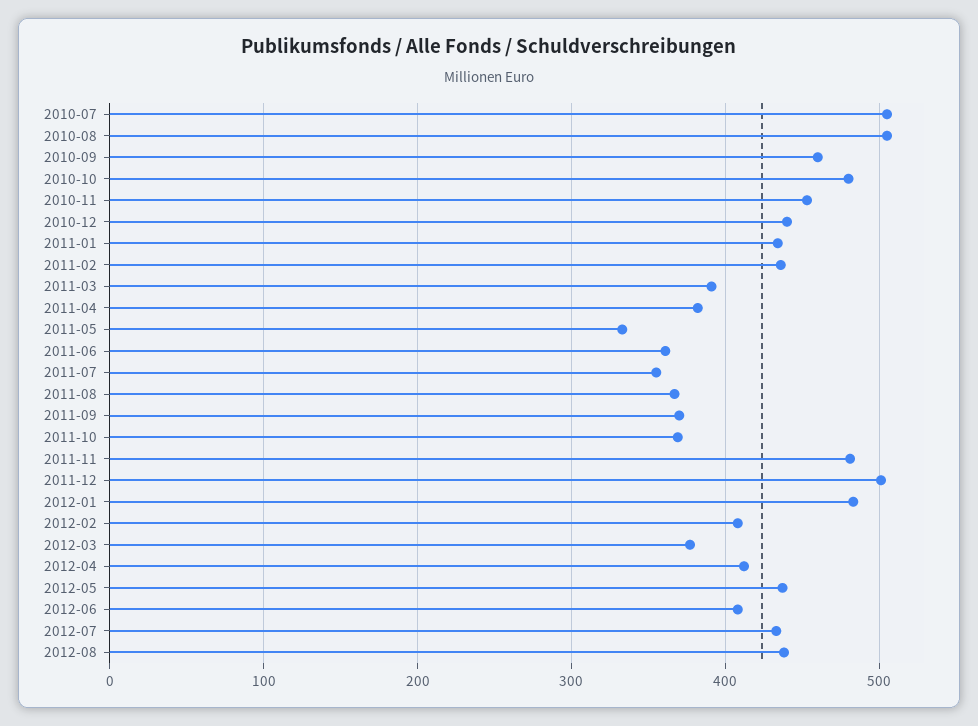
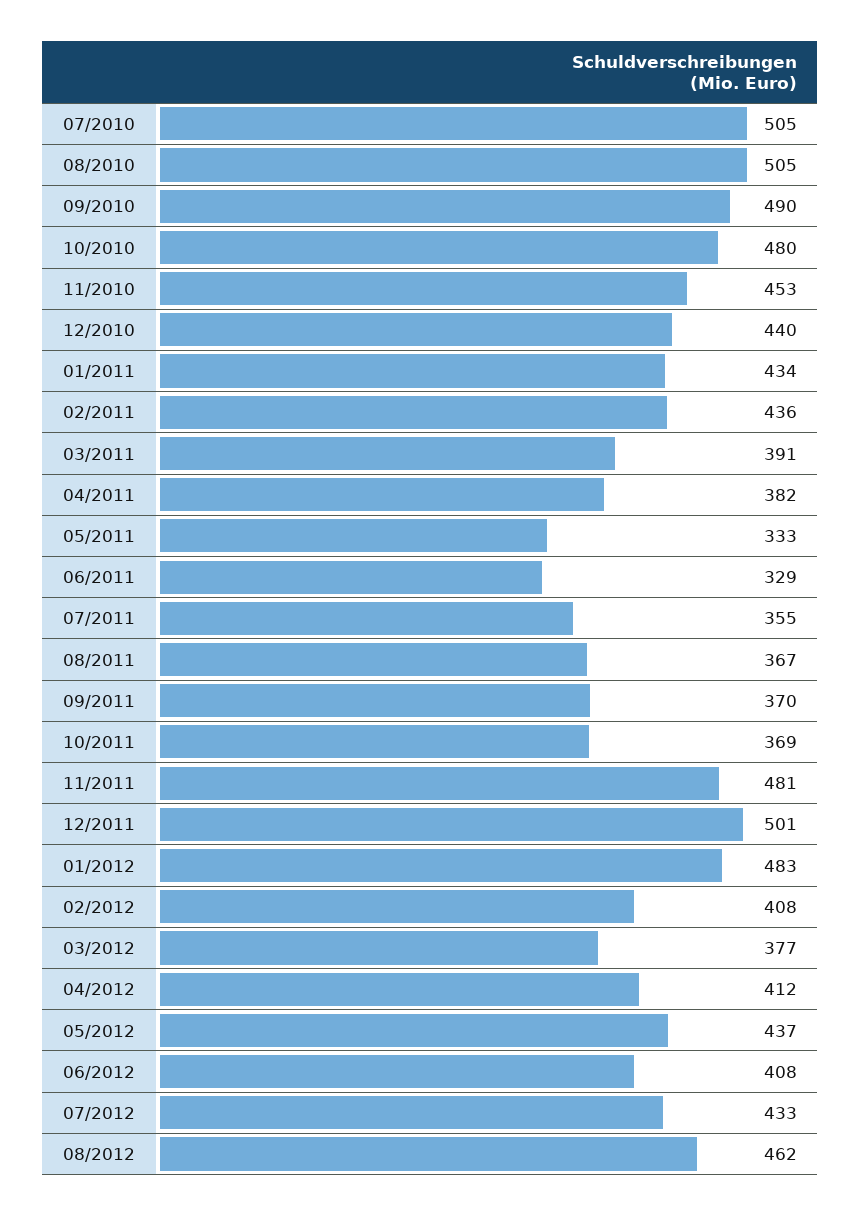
2010-09: 460 -> 490
2011-06: 360 -> 329
2012-08: 440 -> 462

